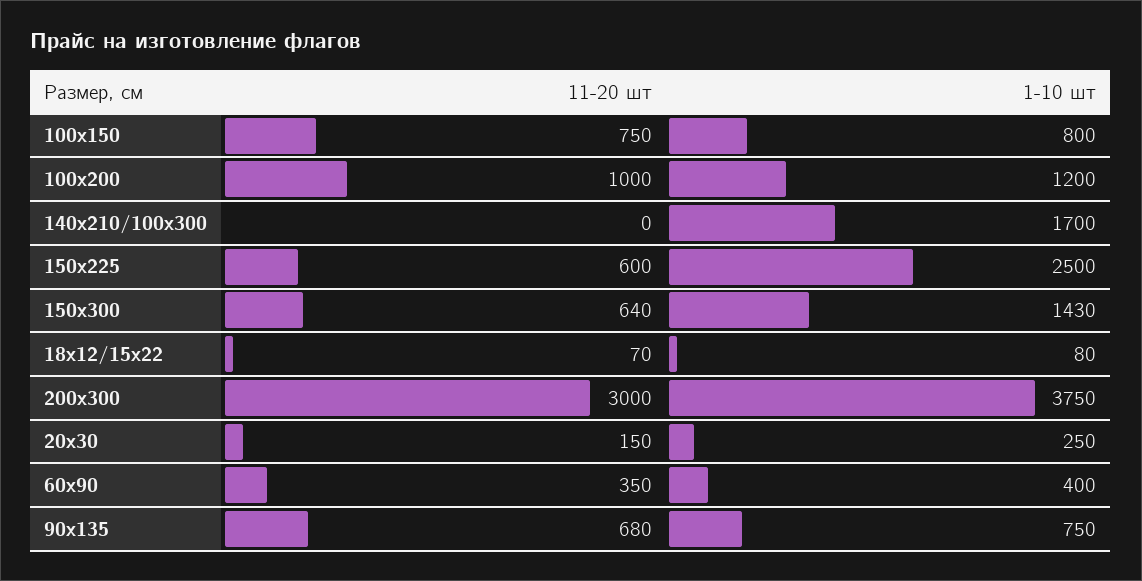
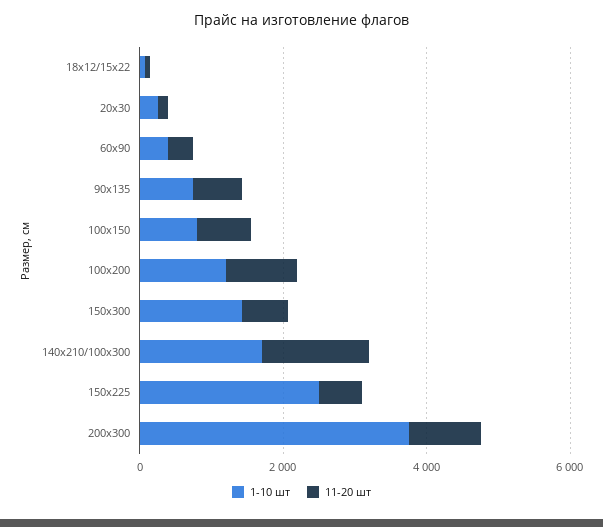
11-20 шт, 140x210/100х300: 0 -> 1500
11-20 шт, 200x300: 3000 -> 1000

